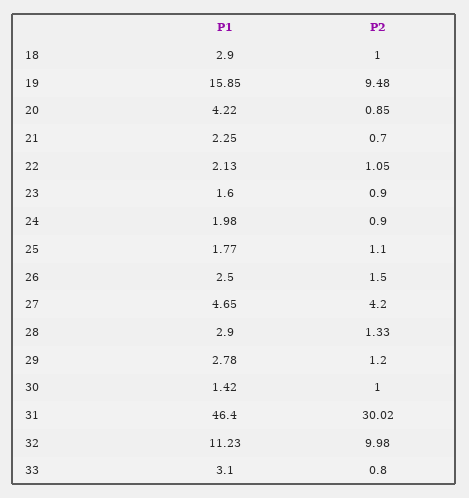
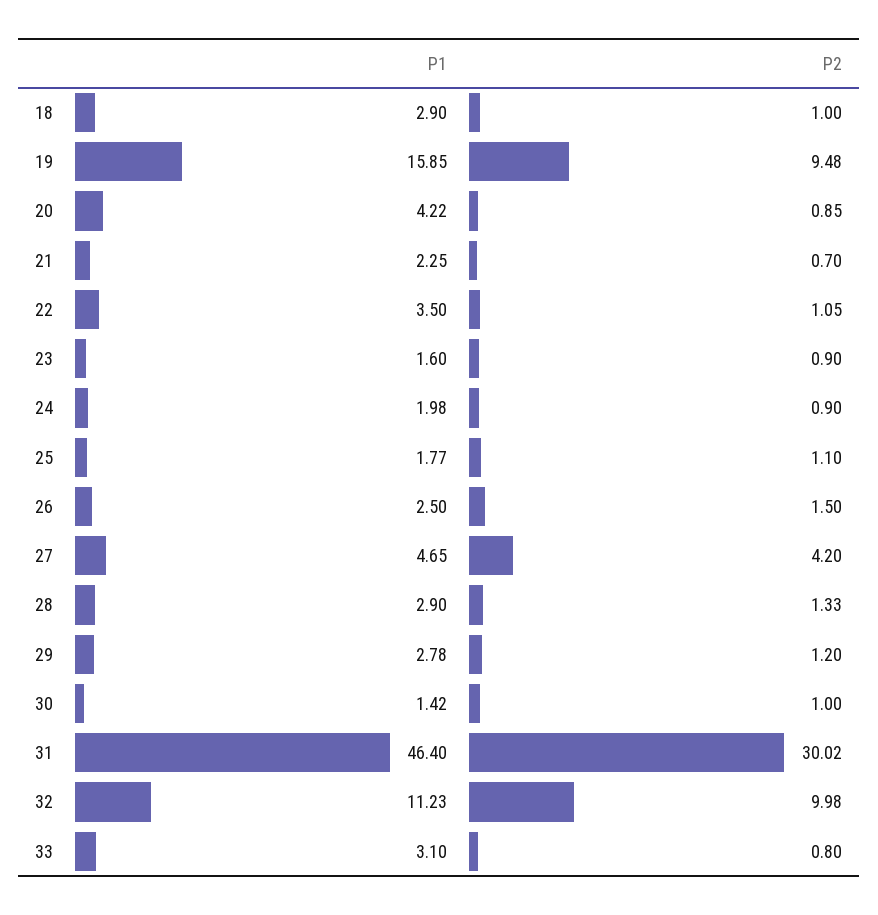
P1, 22: 2.13 -> 3.5

